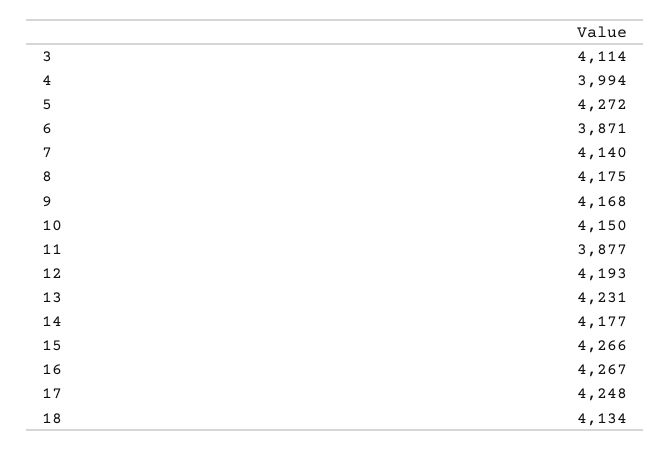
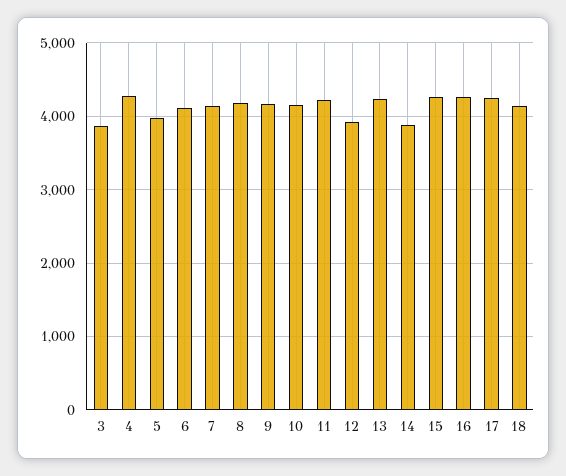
3: 4114 -> 3900
4: 3994 -> 4300
5: 4272 -> 4000
6: 3871 -> 4100
11: 3877 -> 4200
12: 4193 -> 3900
14: 4177 -> 3900

